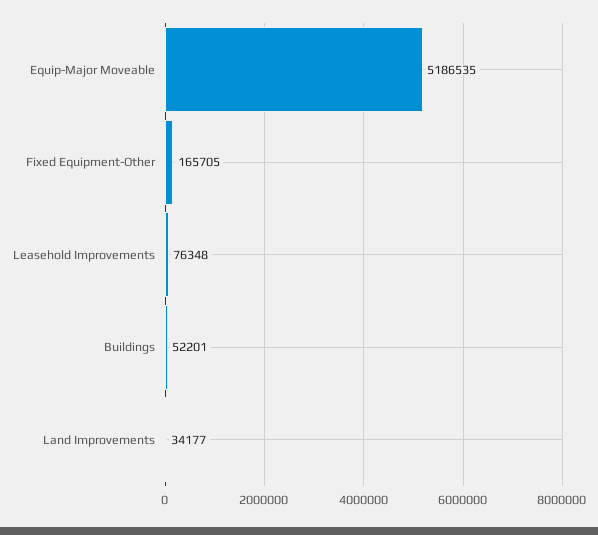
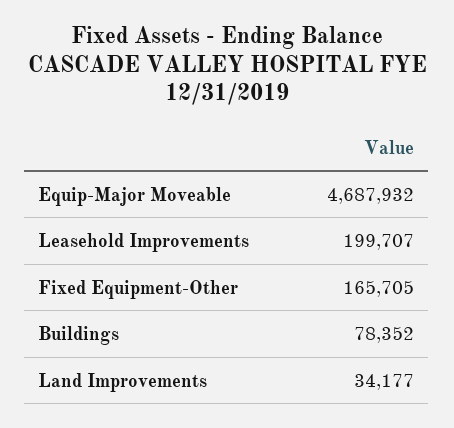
Equip-Major Moveable: 5186535 -> 4687932
Leasehold Improvements: 76348 -> 199707
Buildings: 52201 -> 78352

